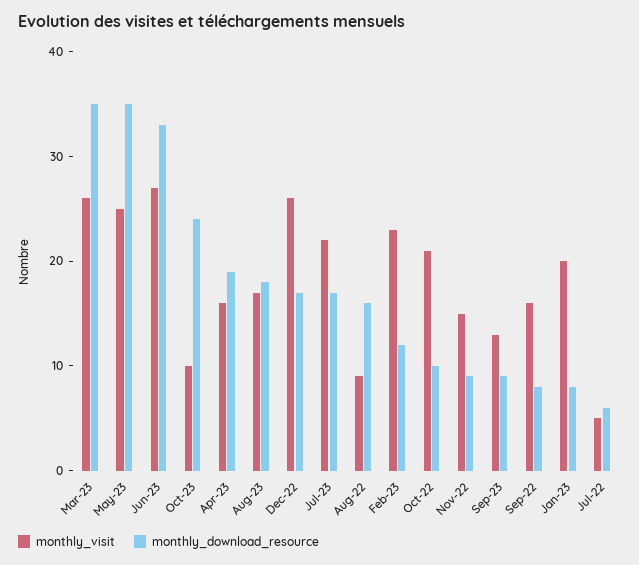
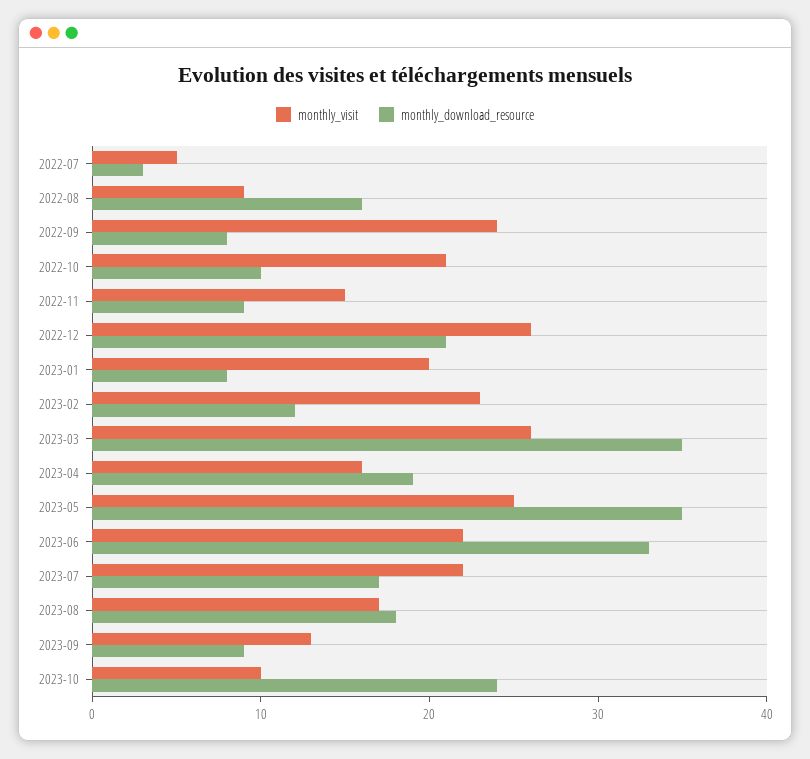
monthly_visit, Jun-23: 27 -> 22
monthly_download_resource, Dec-22: 17 -> 21
monthly_visit, Sep-22: 16 -> 24
monthly_download_resource, Jul-22: 6 -> 3

